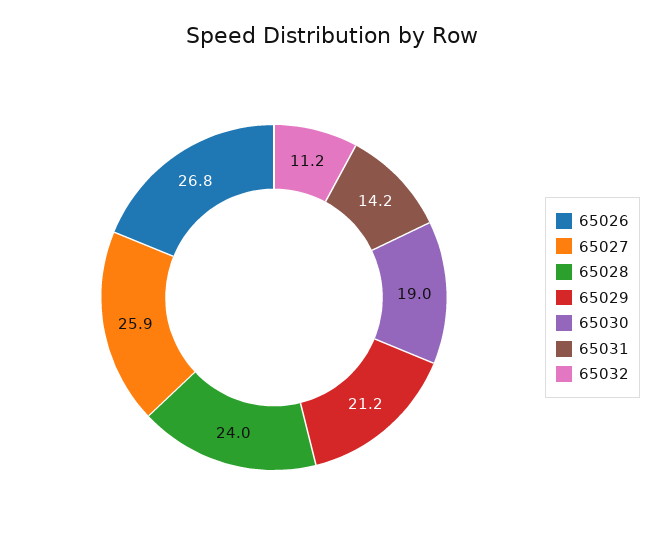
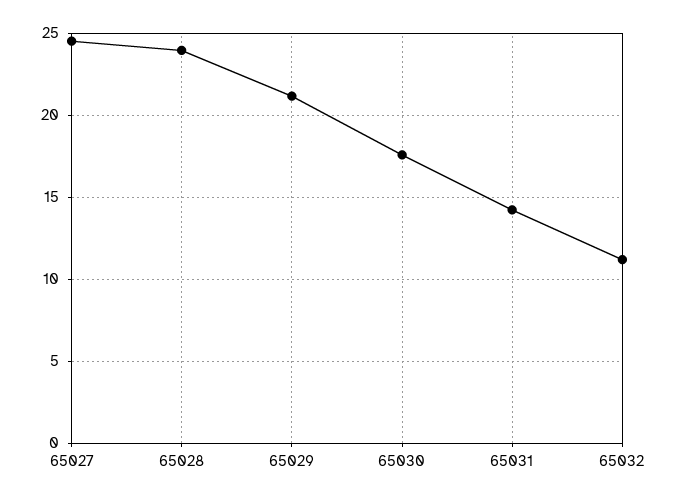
65026: 26.8 -> none
65027: 25.9 -> 24.5
65030: 19 -> 17.5

